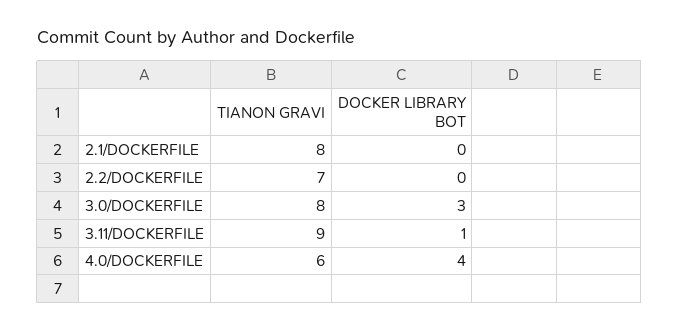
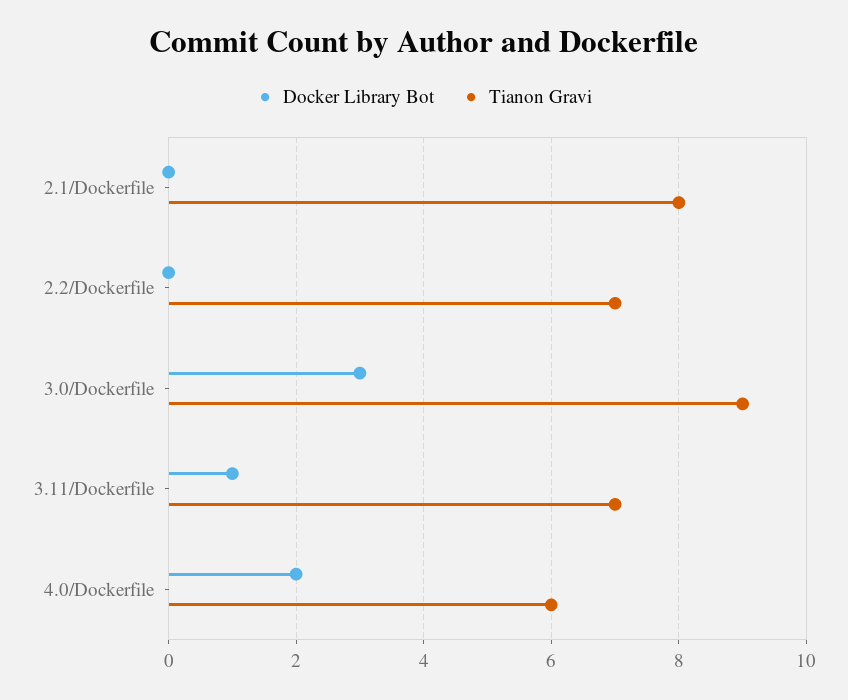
TIANON GRAVI, 3.0/DOCKERFILE: 8 -> 9
TIANON GRAVI, 3.11/DOCKERFILE: 9 -> 7
DOCKER LIBRARY BOT, 4.0/DOCKERFILE: 4 -> 2

